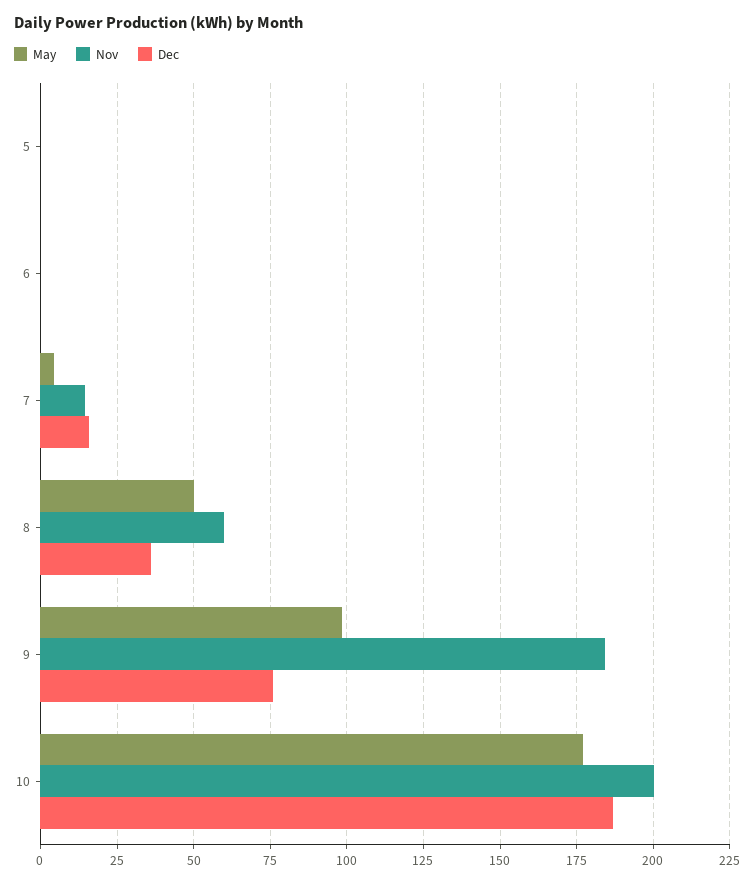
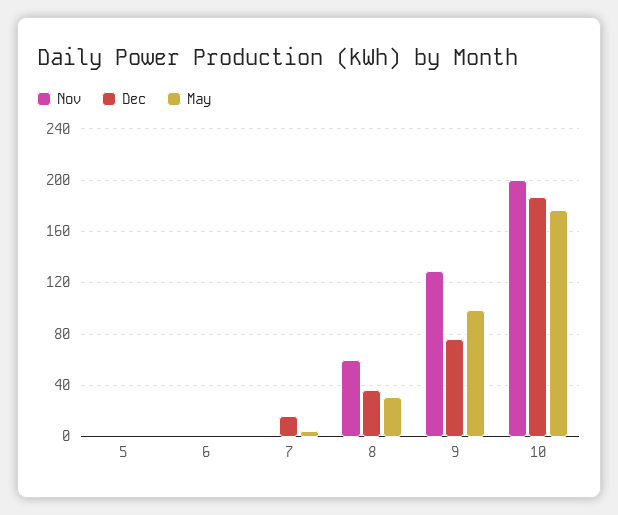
Nov, 7: 15 -> 0
May, 8: 50 -> 30
Nov, 9: 185 -> 130

